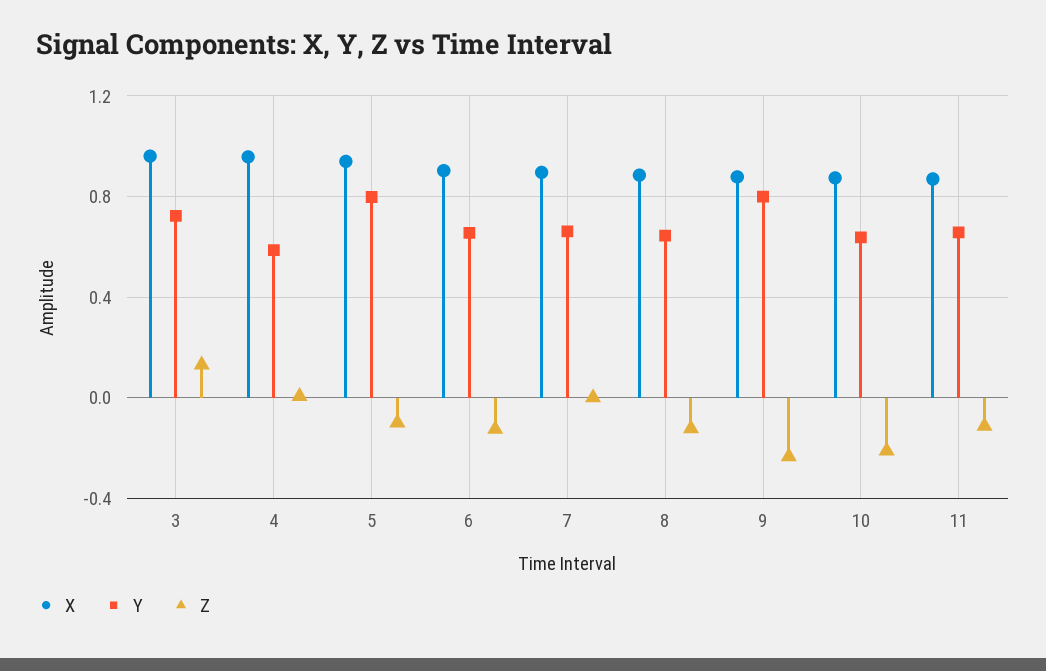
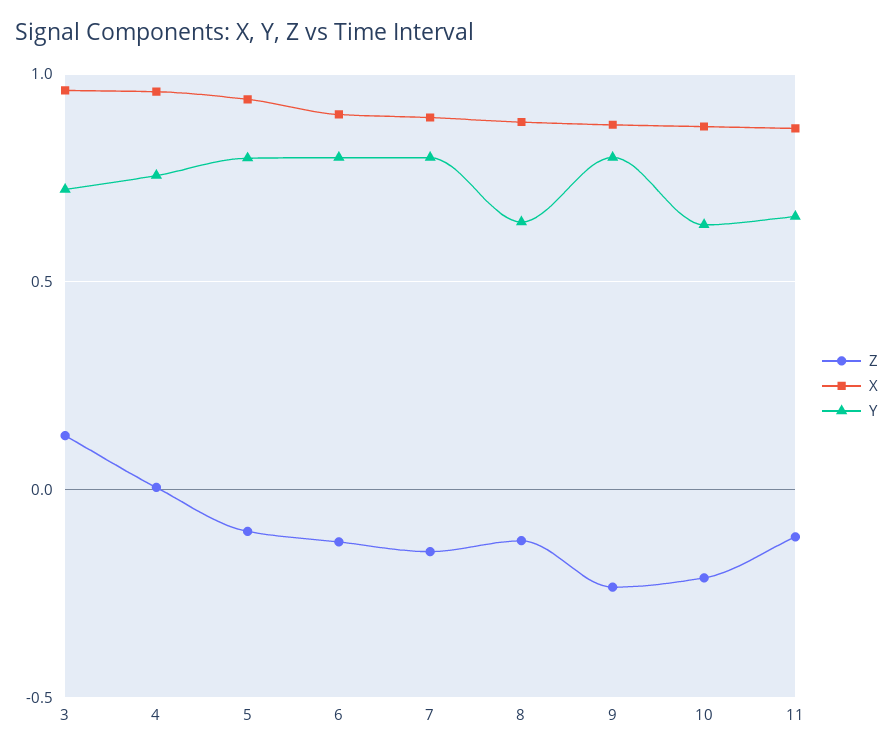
Y, 4: 0.6 -> 0.75
Y, 6: 0.65 -> 0.8
Y, 7: 0.65 -> 0.8
Z, 7: 0 -> -0.15

